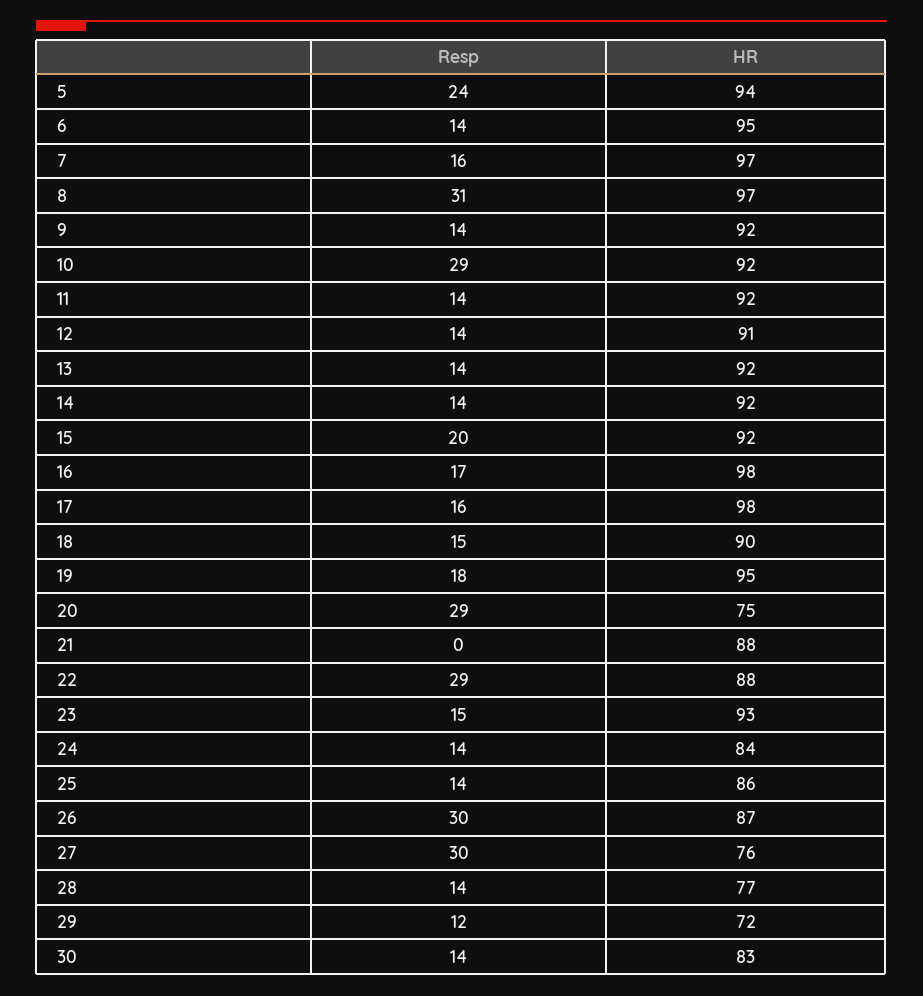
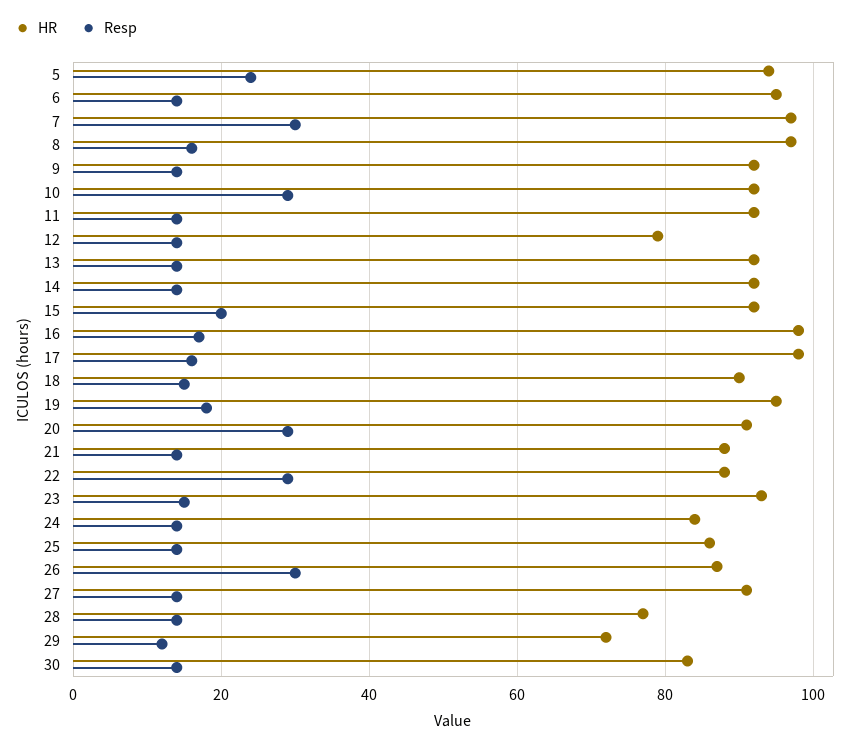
Resp, 7: 16 -> 30
Resp, 8: 31 -> 15
HR, 12: 91 -> 80
HR, 20: 75 -> 90
Resp, 21: 0 -> 15
Resp, 27: 30 -> 15
HR, 27: 76 -> 90

